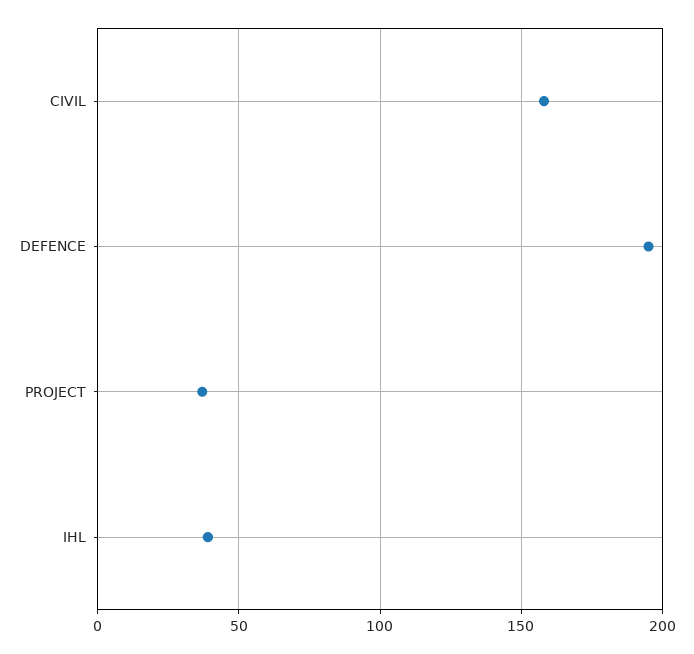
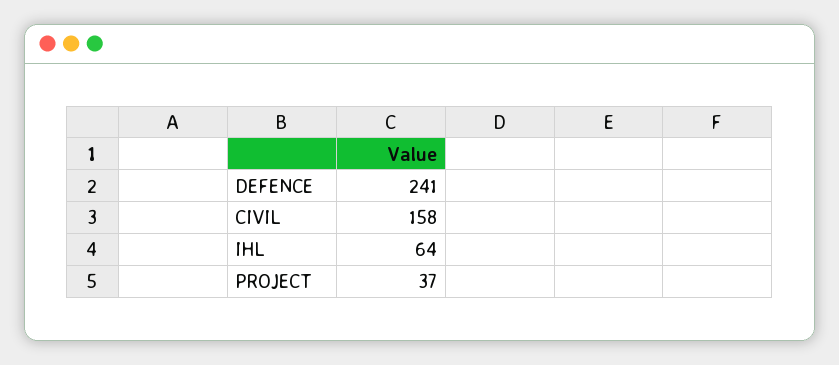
DEFENCE: 195 -> 241
IHL: 40 -> 64

